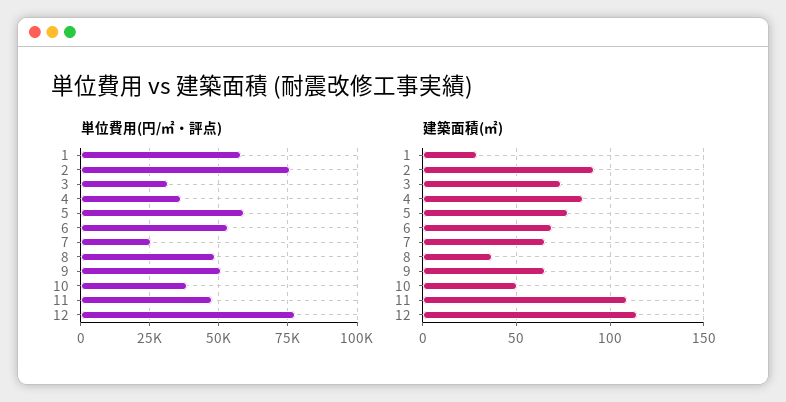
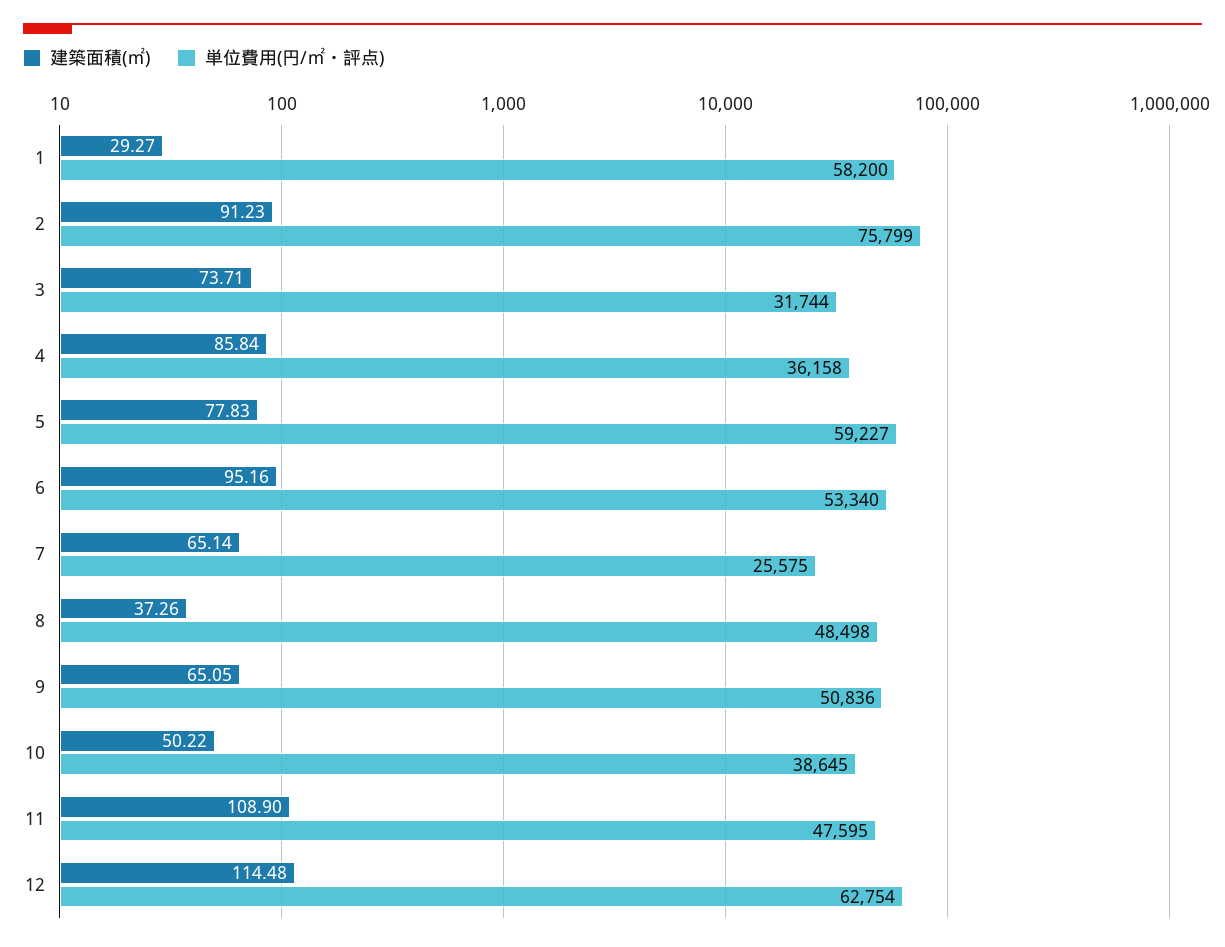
単位費用(円/㎡・評点), 12: 77500 -> 62754
建築面積(㎡), 6: 70 -> 95.16

